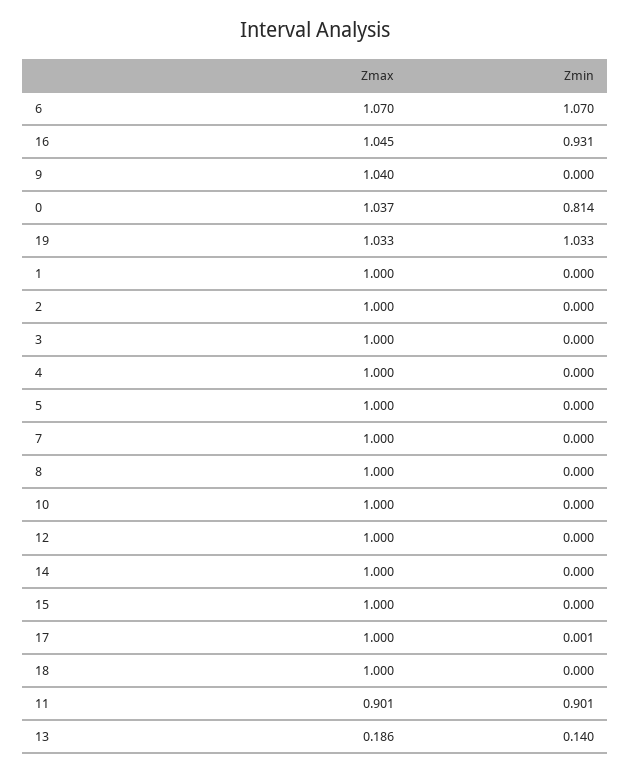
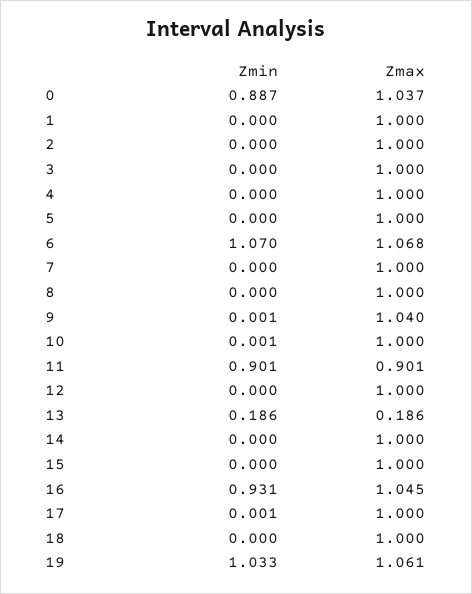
Zmax, 6: 1.07 -> 1.068
Zmin, 9: 0 -> 0.001
Zmin, 0: 0.814 -> 0.887
Zmax, 19: 1.033 -> 1.061
Zmin, 10: 0 -> 0.001
Zmin, 13: 0.14 -> 0.186

